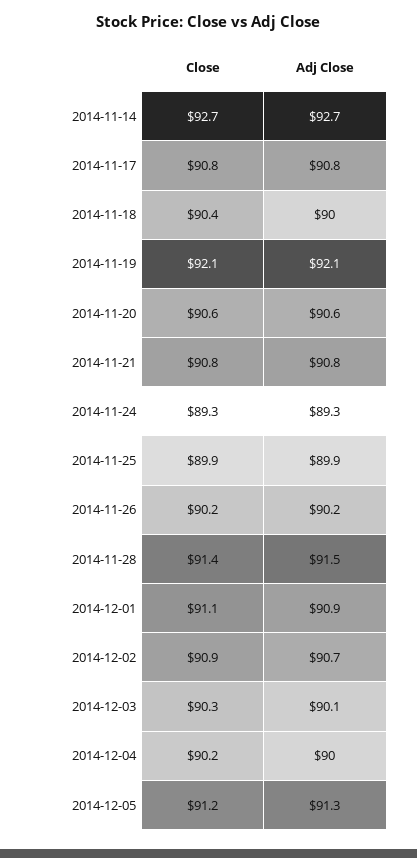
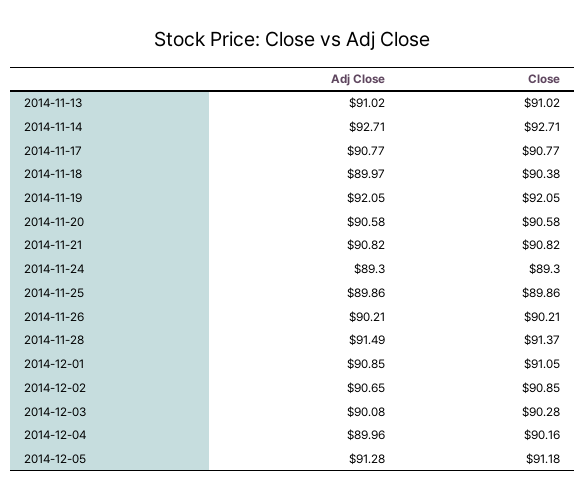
Adj Close, 2014-11-13: none -> 91.02
Close, 2014-11-13: none -> 91.02

